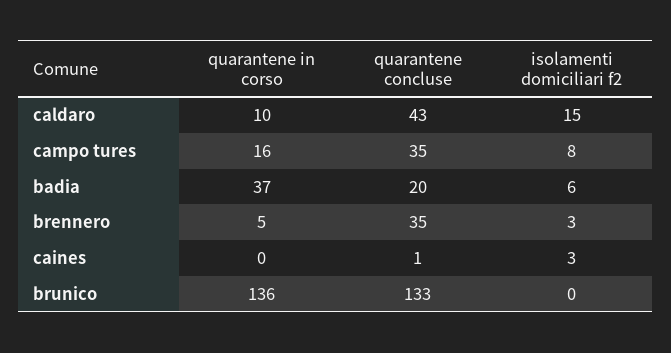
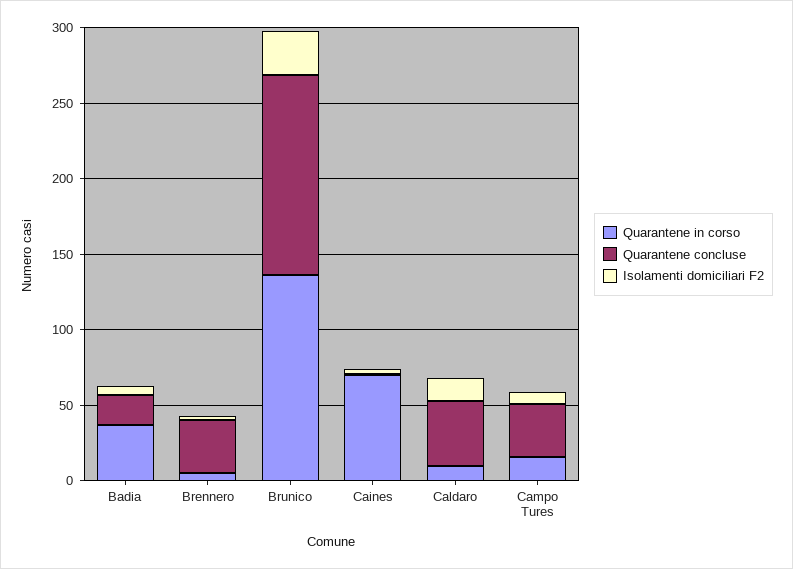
quarantene in corso, caines: 0 -> 70
isolamenti domiciliari f2, brunico: 0 -> 30

